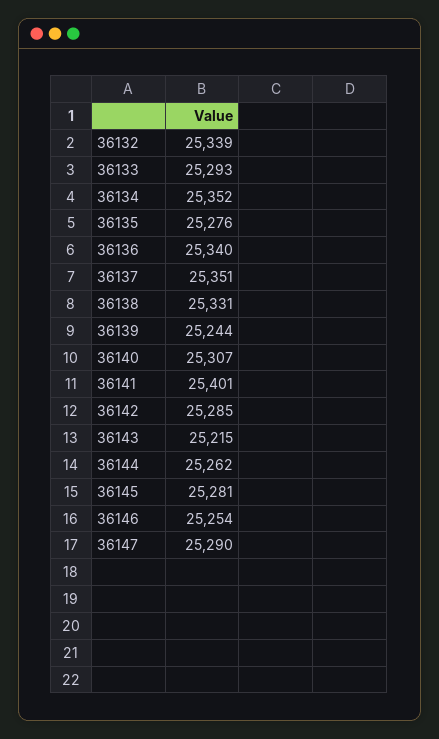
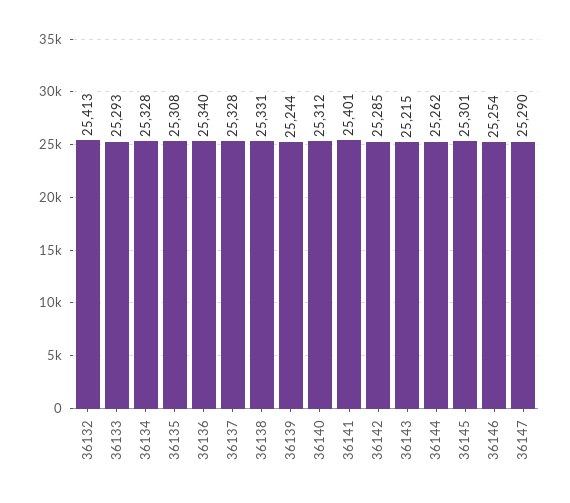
36132: 25339 -> 25413
36134: 25352 -> 25328
36135: 25276 -> 25308
36137: 25351 -> 25328
36140: 25307 -> 25312
36145: 25281 -> 25301

